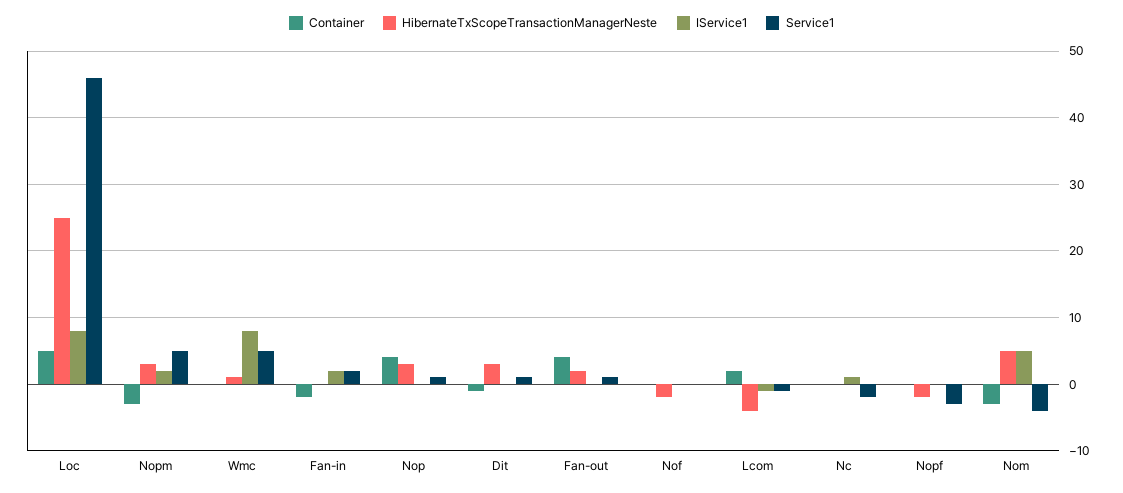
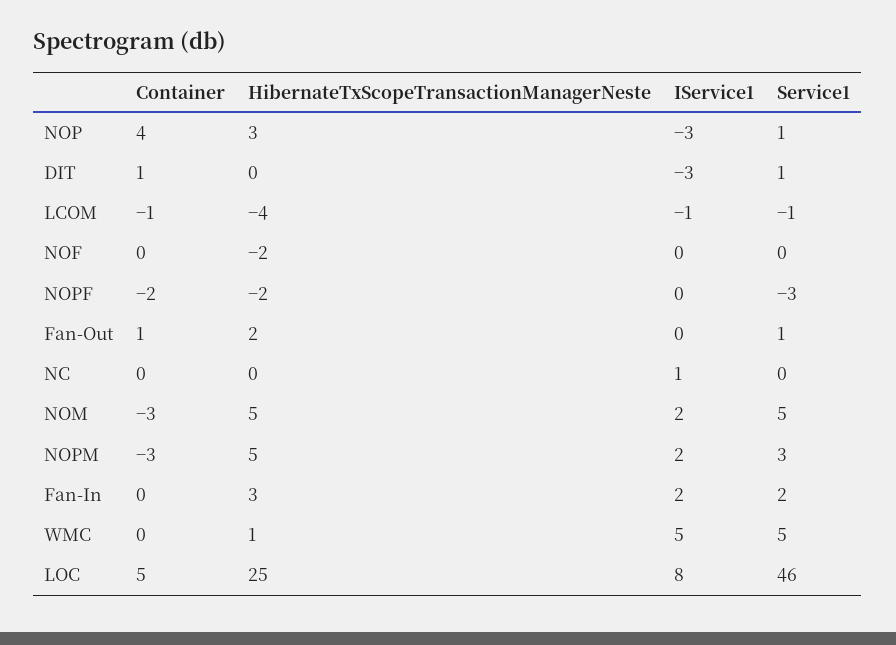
HibernateTxScopeTransactionManagerNeste, Nopm: 3 -> 5
Service1, Nopm: 5 -> 3
IService1, Wmc: 8 -> 5
Container, Fan-in: -2 -> 0
HibernateTxScopeTransactionManagerNeste, Fan-in: 0 -> 3
IService1, Nop: 0 -> -3
Container, Dit: -1 -> 1
HibernateTxScopeTransactionManagerNeste, Dit: 3 -> 0
IService1, Dit: 0 -> -3
Container, Fan-out: 4 -> 1
Container, Lcom: 2 -> -1
Service1, Nc: -2 -> 0
Container, Nopf: 0 -> -2
IService1, Nom: 5 -> 2
Service1, Nom: -4 -> 5

